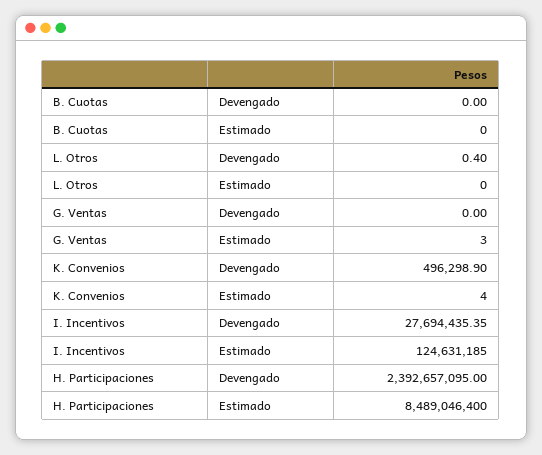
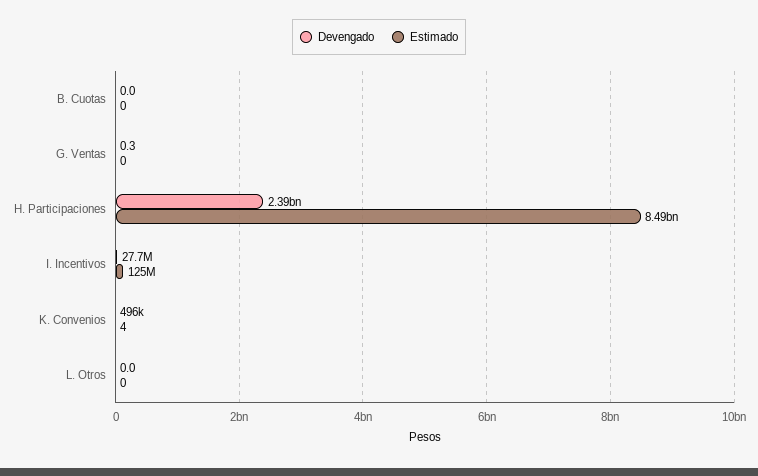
Devengado, L. Otros: 0.4 -> 0
Devengado, G. Ventas: 0 -> 0.3
Estimado, G. Ventas: 3 -> 0

